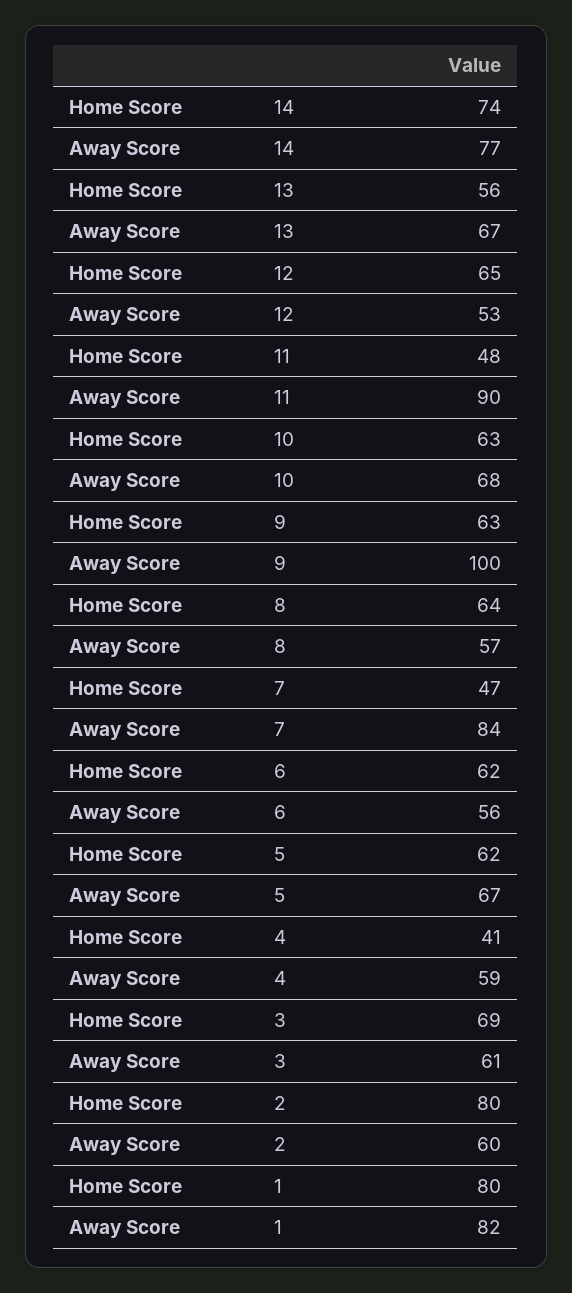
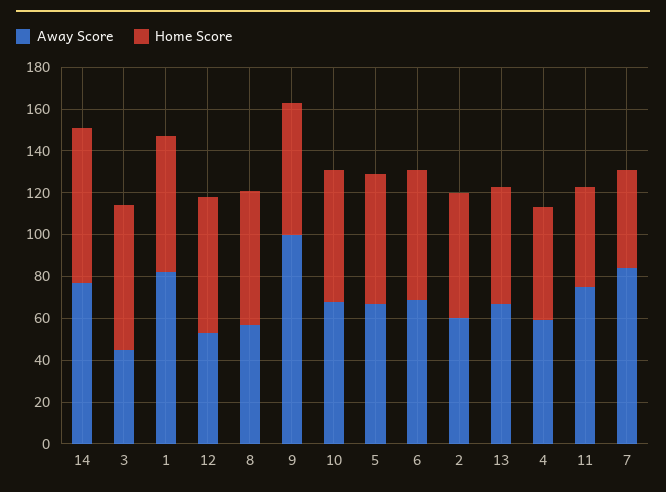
Away Score, 11: 90 -> 75
Away Score, 6: 56 -> 70
Home Score, 4: 41 -> 55
Away Score, 3: 61 -> 45
Home Score, 2: 80 -> 60
Home Score, 1: 80 -> 65

